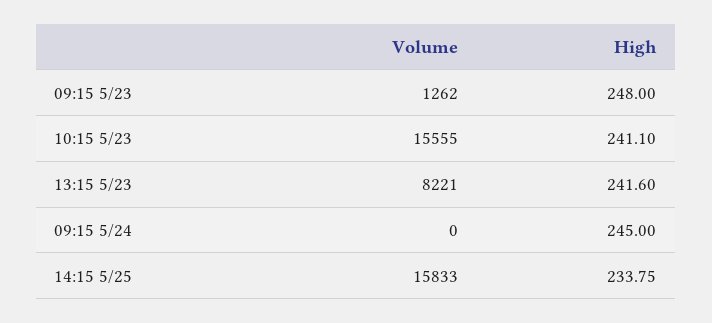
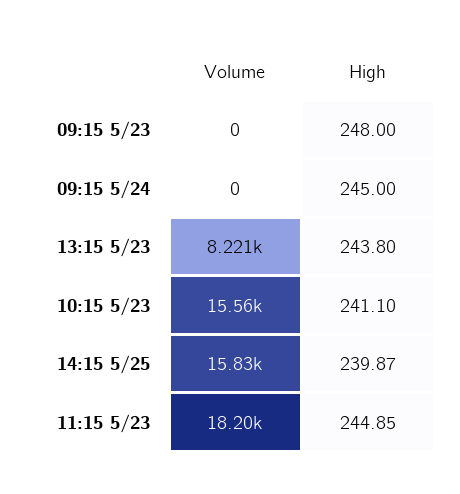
Volume, 09:15 5/23: 1262 -> 0
High, 13:15 5/23: 241.6 -> 243.8
High, 14:15 5/25: 233.75 -> 239.87
Volume, 11:15 5/23: none -> 18200
High, 11:15 5/23: none -> 244.85

